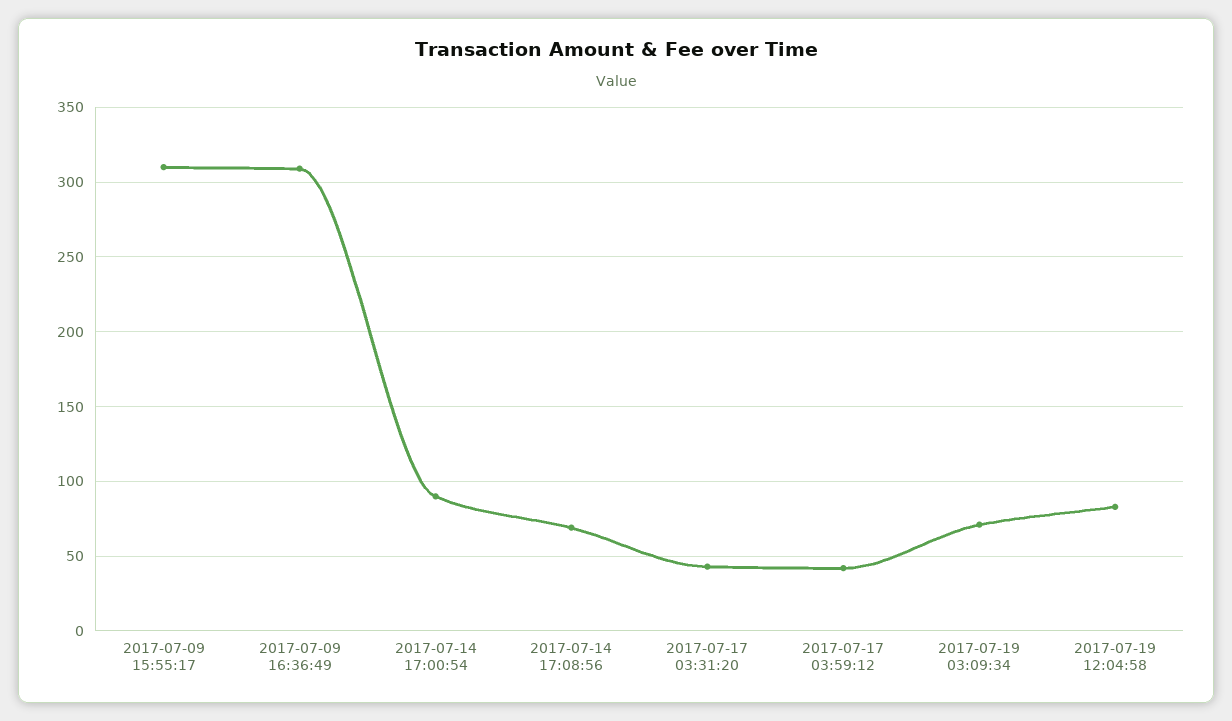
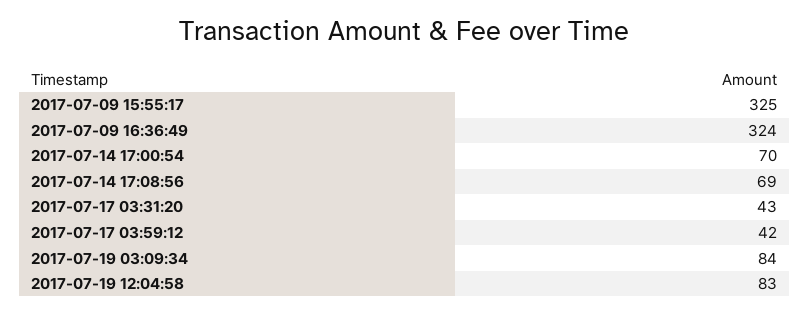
2017-07-09 15:55:17: 310 -> 325
2017-07-09 16:36:49: 310 -> 324
2017-07-14 17:00:54: 90 -> 70
2017-07-19 03:09:34: 70 -> 84

